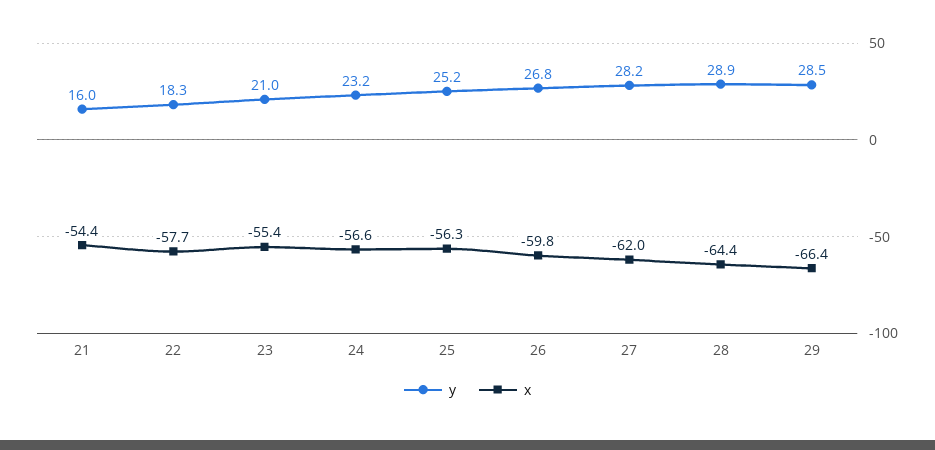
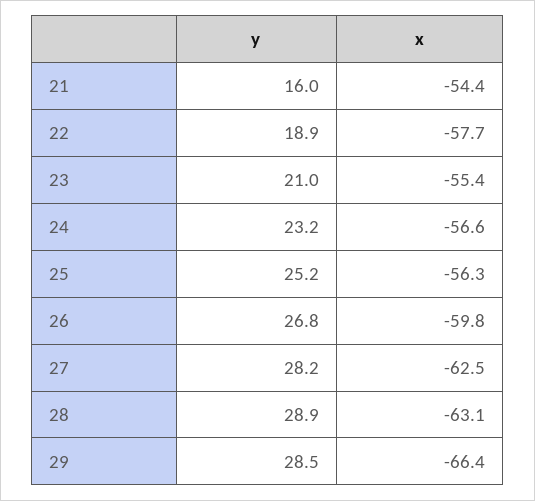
y, 22: 18.3 -> 18.9
x, 27: -62 -> -62.5
x, 28: -64.4 -> -63.1

